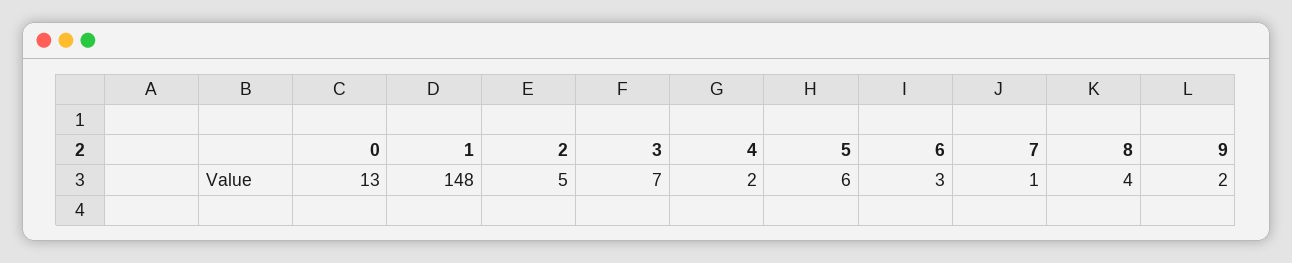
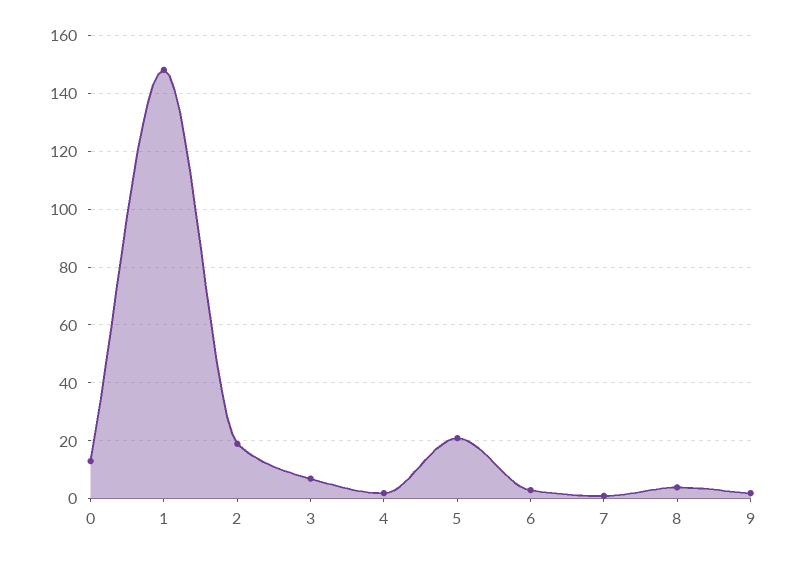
2: 5 -> 20
5: 6 -> 20

